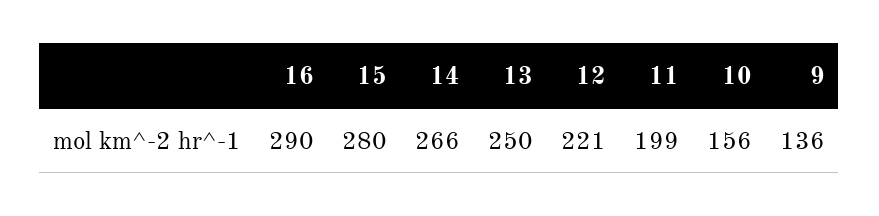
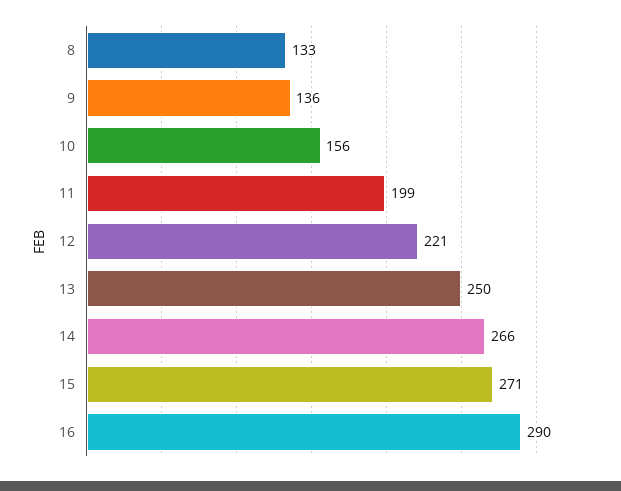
15: 280 -> 271
8: none -> 133

